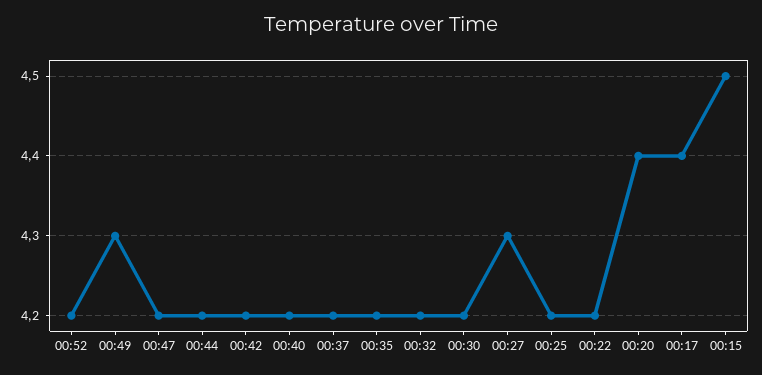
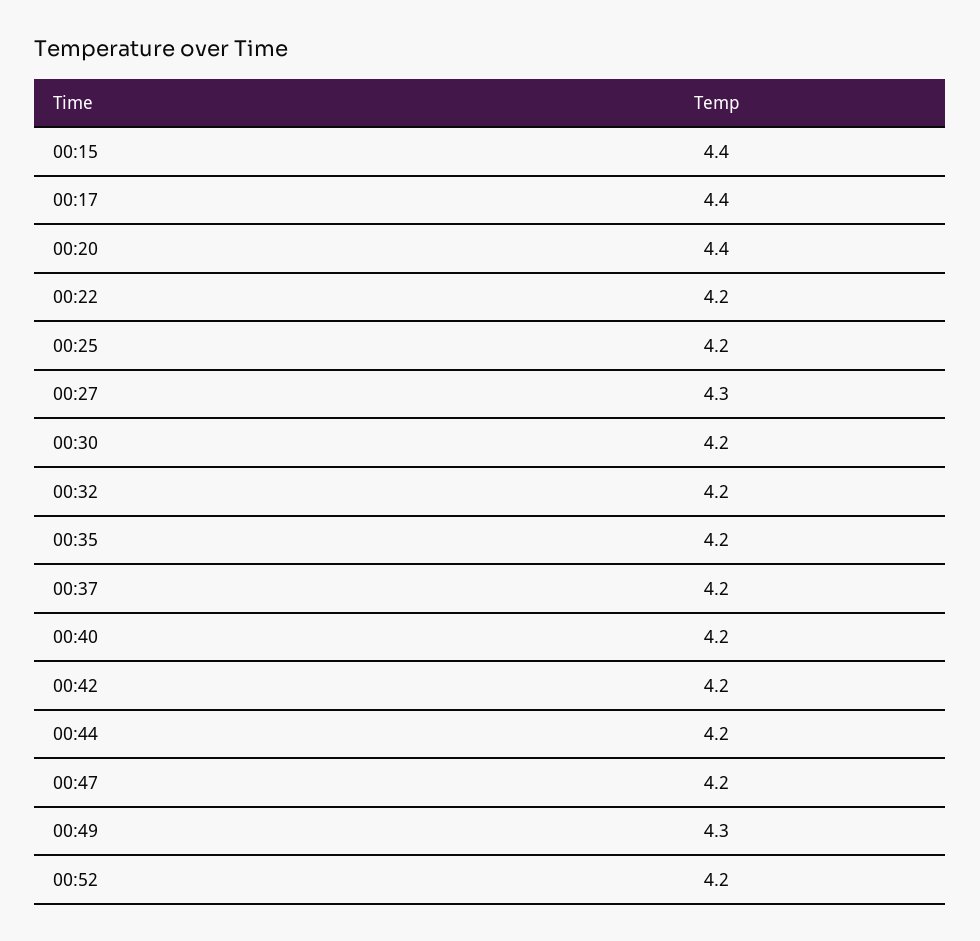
00:15: 4.5 -> 4.4

